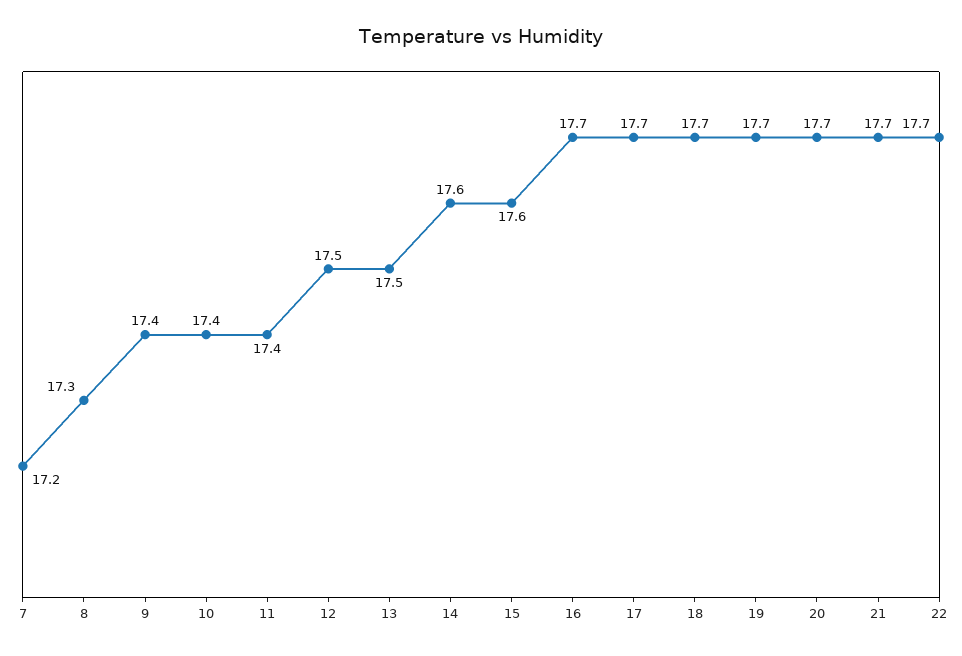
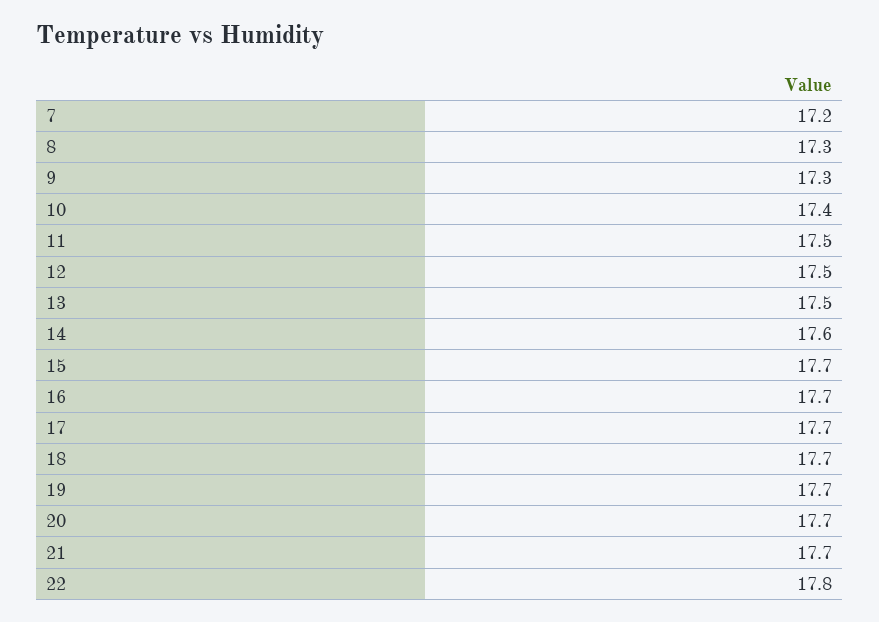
9: 17.4 -> 17.3
11: 17.4 -> 17.5
15: 17.6 -> 17.7
22: 17.7 -> 17.8

